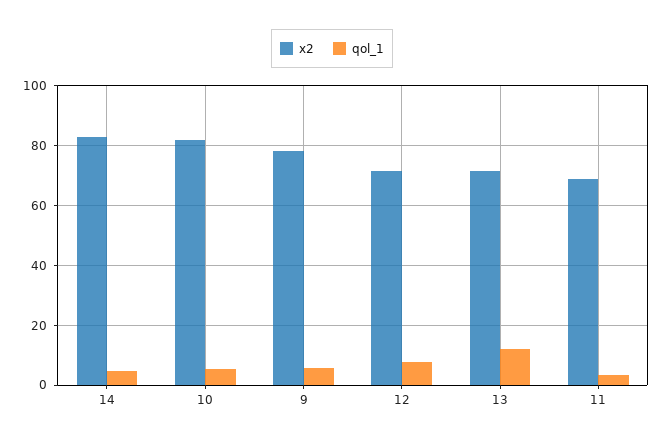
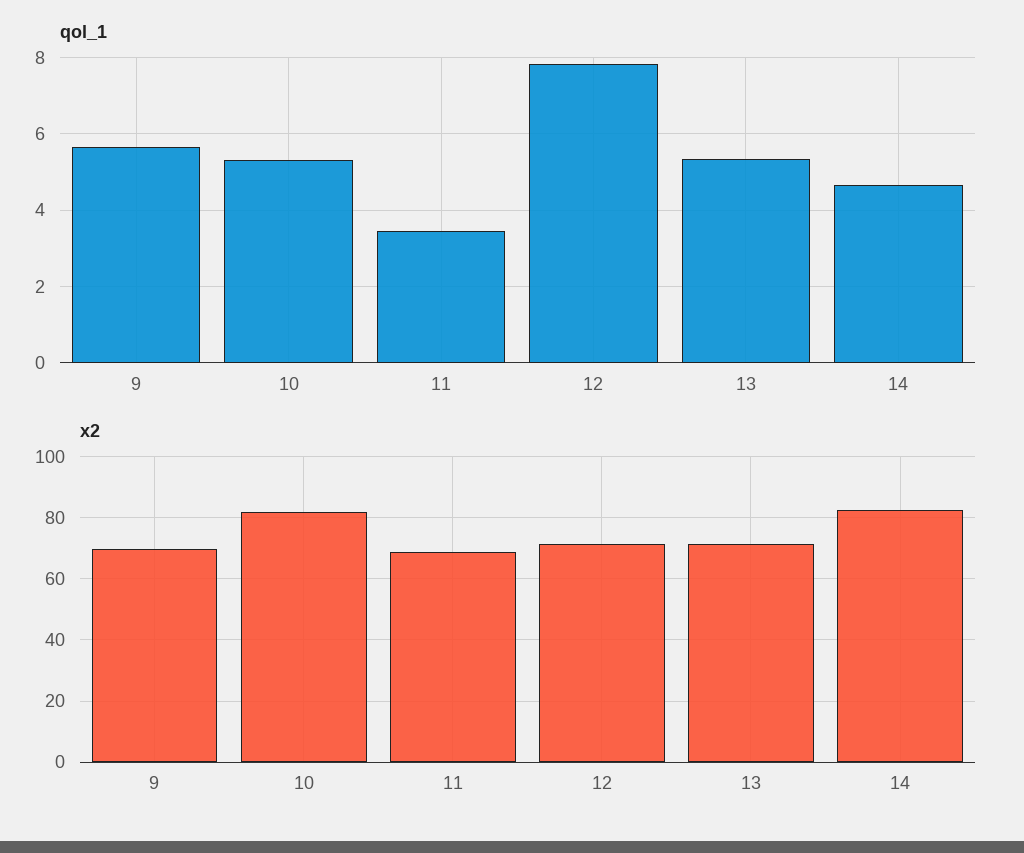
x2, 9: 77.5 -> 70
qol_1, 13: 12.5 -> 5.4

